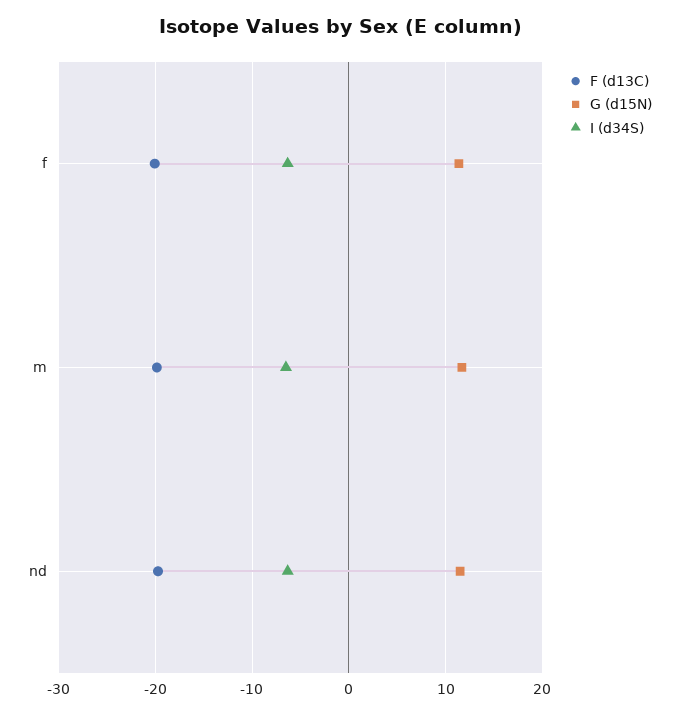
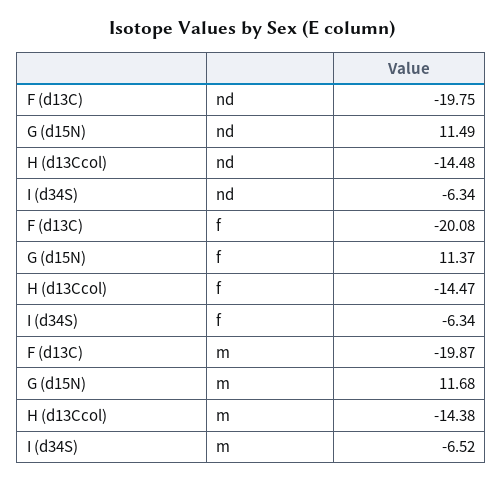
H (d13Ccol), nd: none -> -14.48
H (d13Ccol), f: none -> -14.47
H (d13Ccol), m: none -> -14.38

